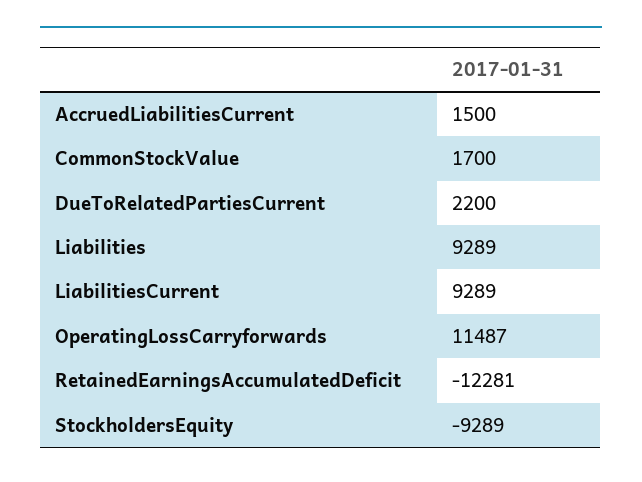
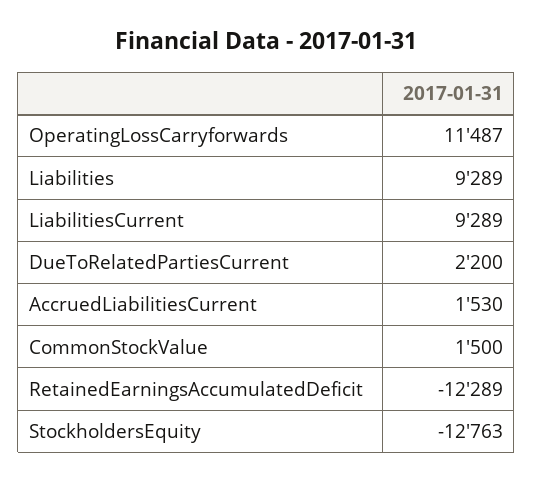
AccruedLiabilitiesCurrent: 1500 -> 1530
CommonStockValue: 1700 -> 1500
RetainedEarningsAccumulatedDeficit: -12281 -> -12289
StockholdersEquity: -9289 -> -12763

